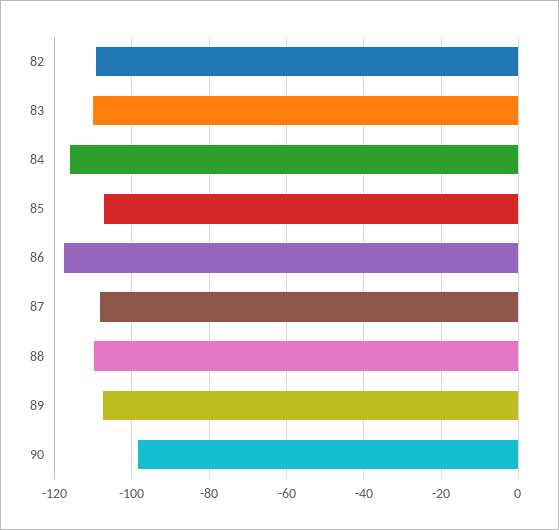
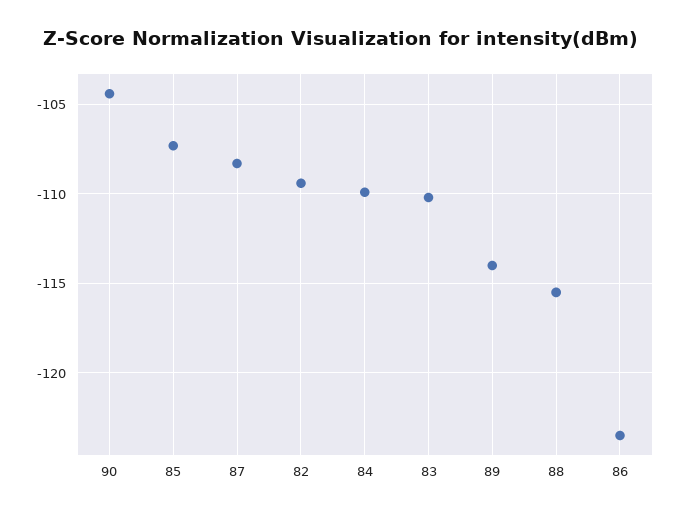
84: -116 -> -110
86: -118 -> -123.5
88: -110 -> -115.5
89: -108 -> -114
90: -98 -> -104.5

